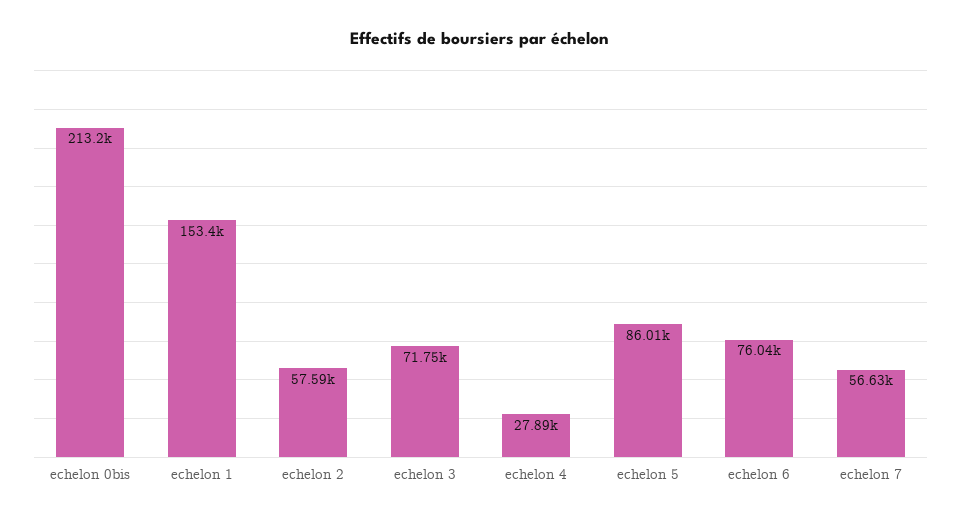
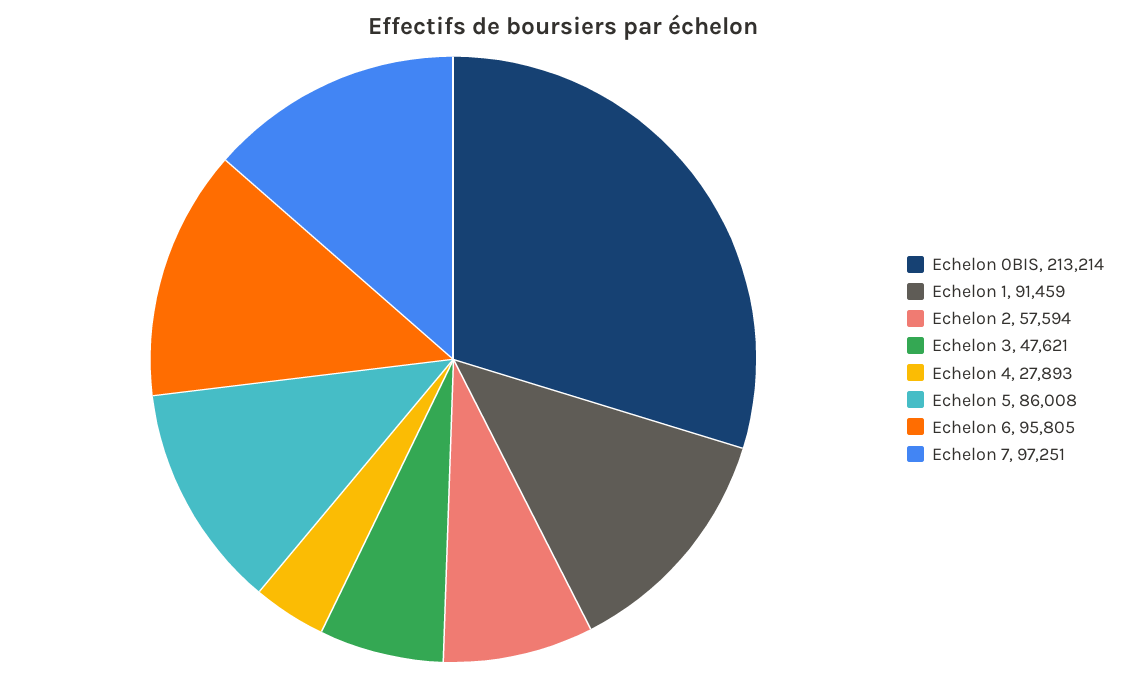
echelon 1: 153400 -> 91459
echelon 3: 71750 -> 47621
echelon 6: 76040 -> 95805
echelon 7: 56630 -> 97251

